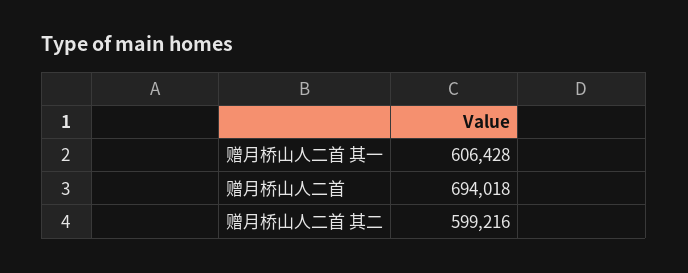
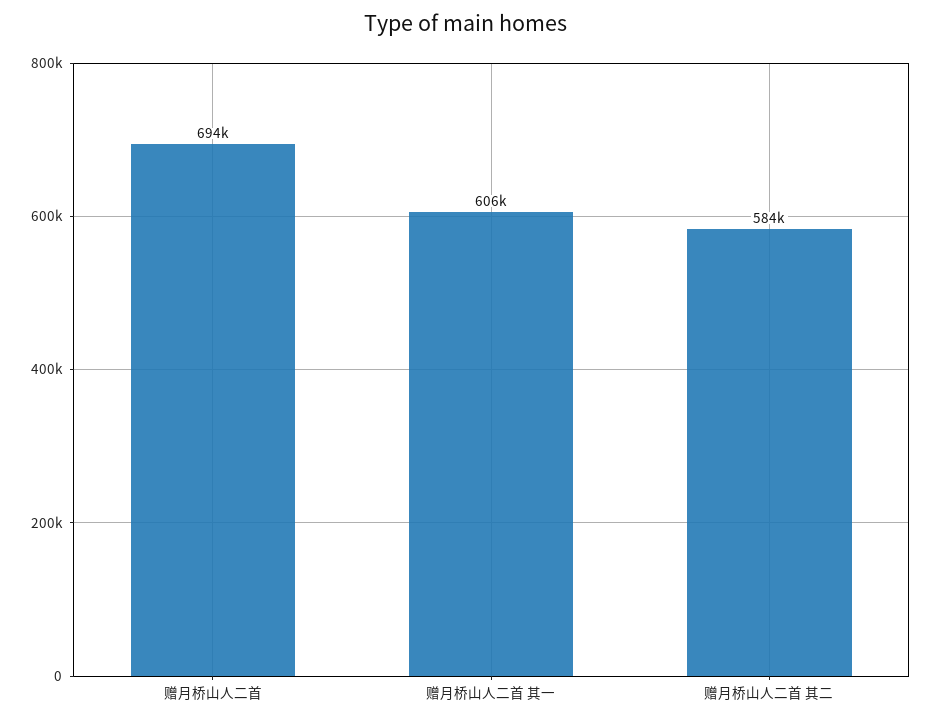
赠月桥山人二首 其二: 599216 -> 584000

